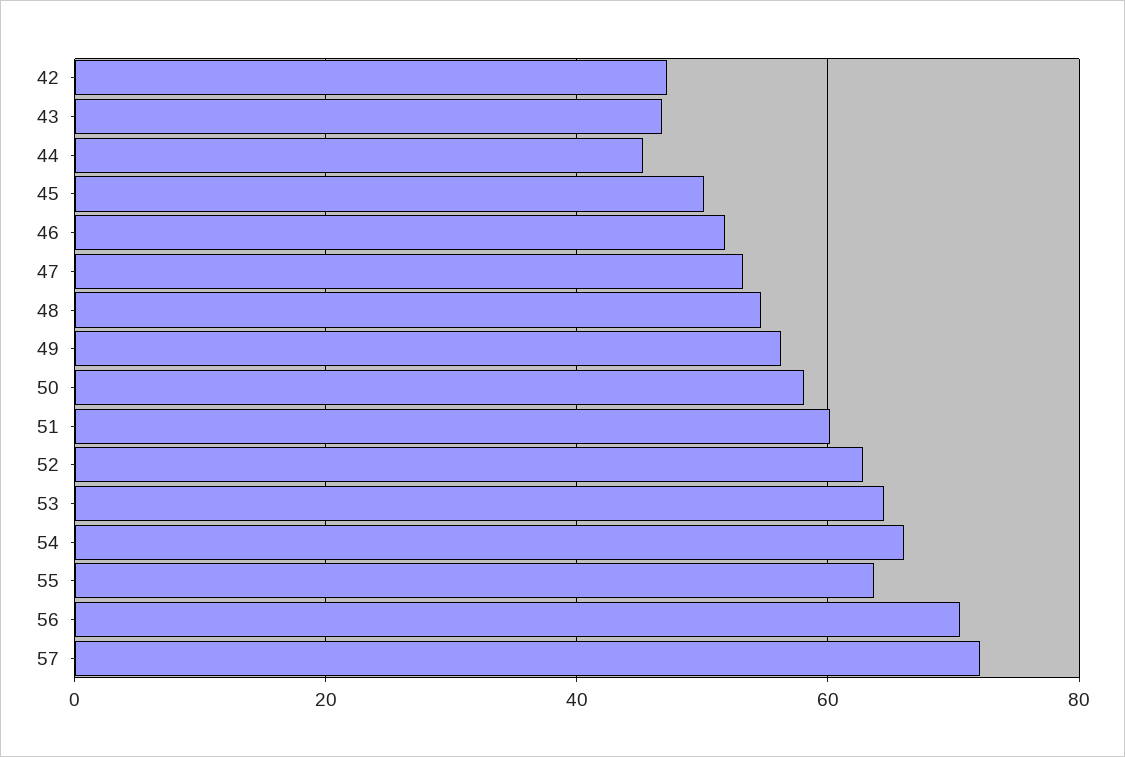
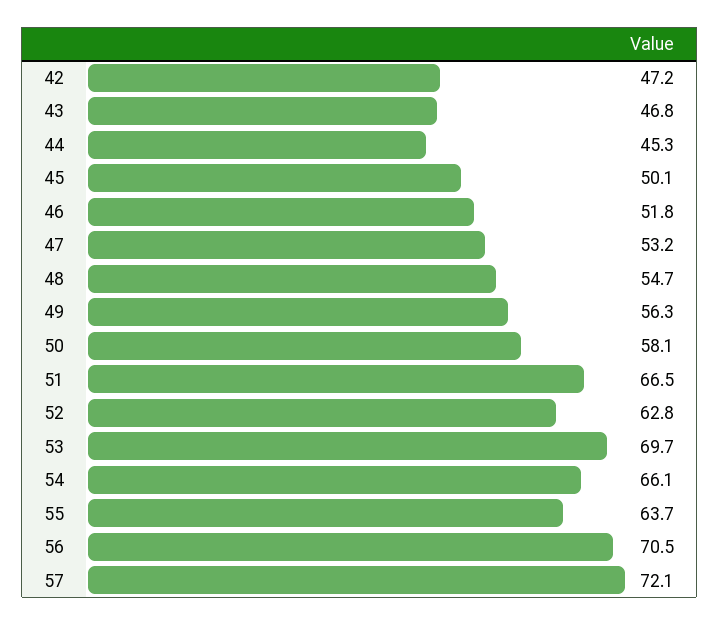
51: 60 -> 66.5
53: 64 -> 69.7

